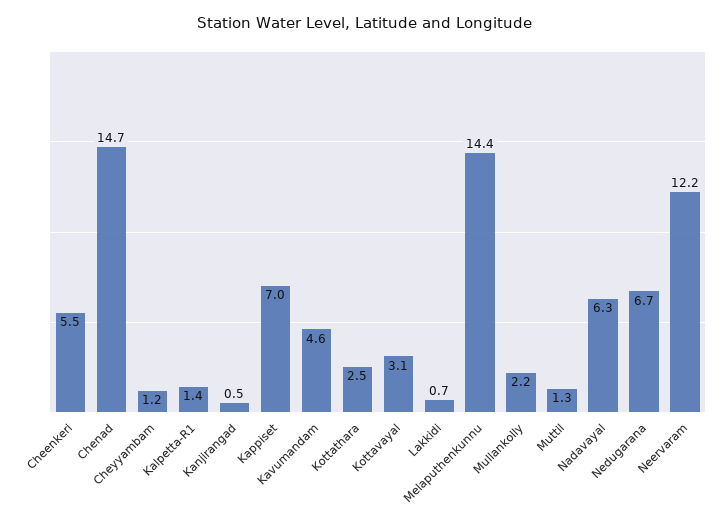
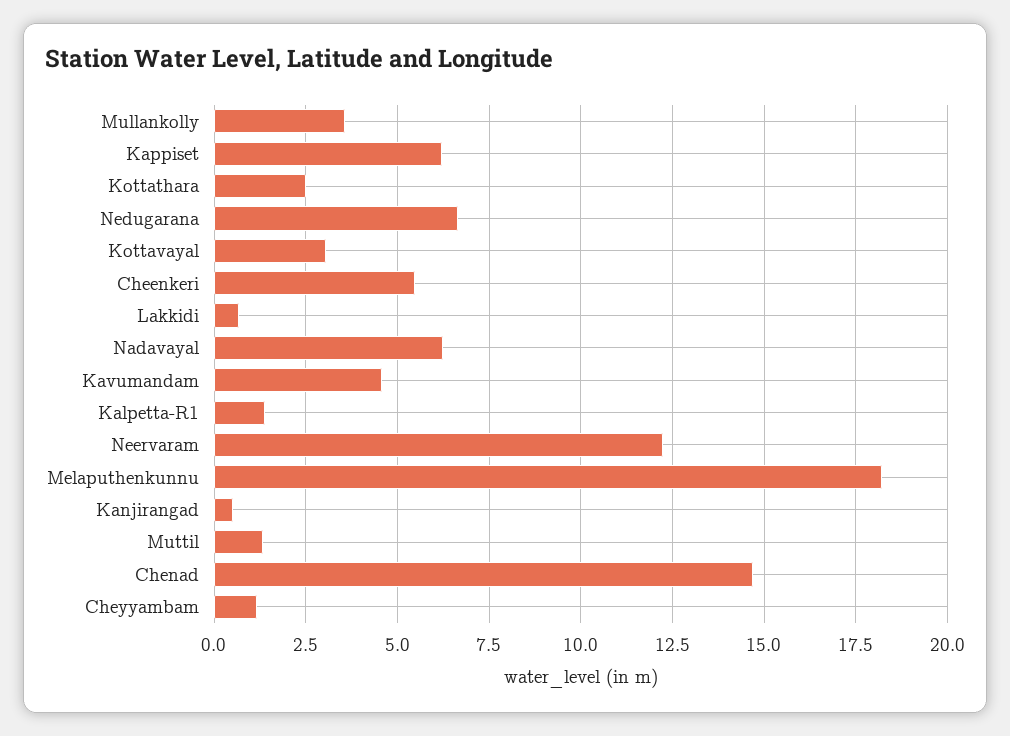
Kappiset: 7 -> 6.25
Melaputhenkunnu: 14.4 -> 18.25
Mullankolly: 2.2 -> 3.5

